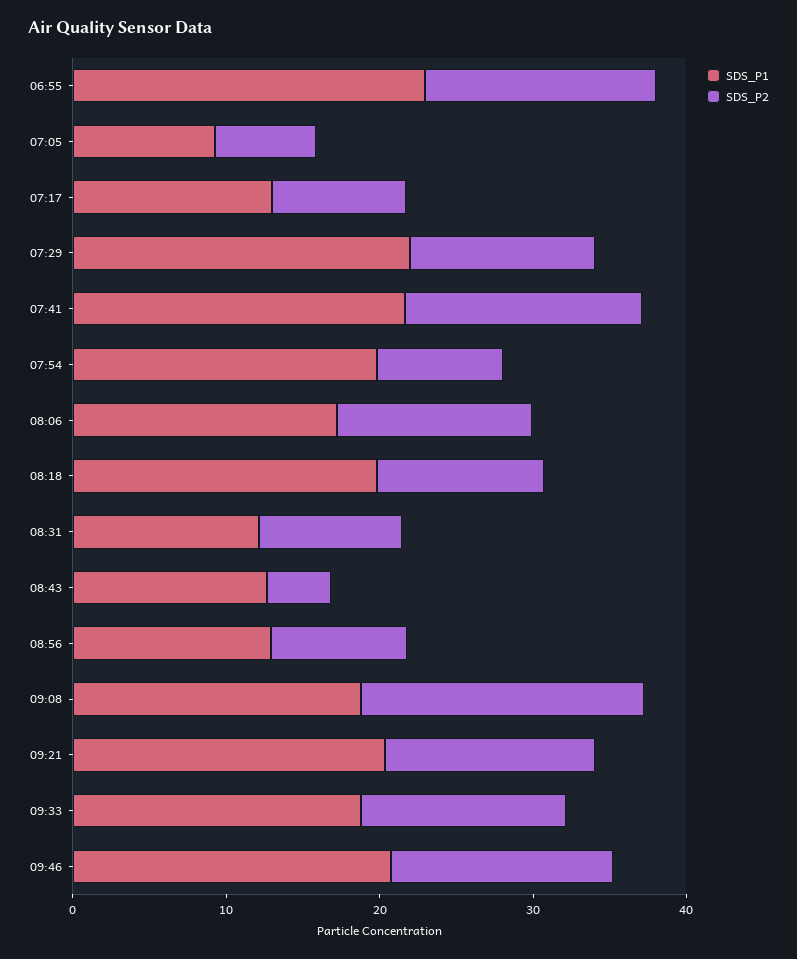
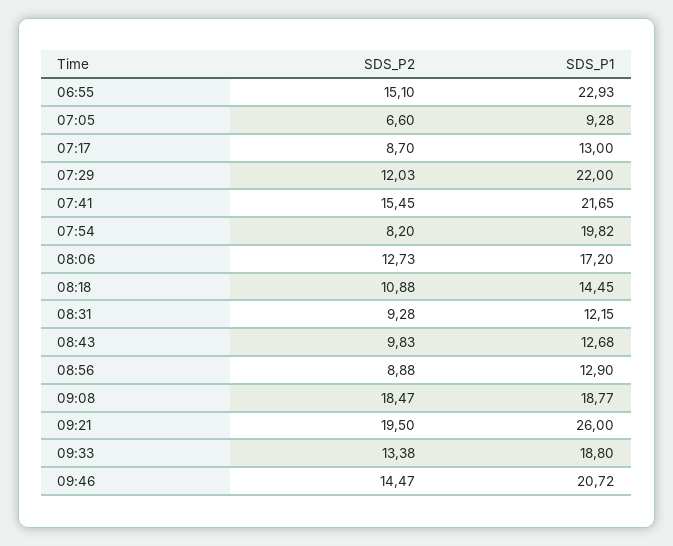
SDS_P1, 08:18: 20 -> 14.45
SDS_P2, 08:43: 4 -> 9.83
SDS_P1, 09:21: 20 -> 26
SDS_P2, 09:21: 14 -> 19.5

